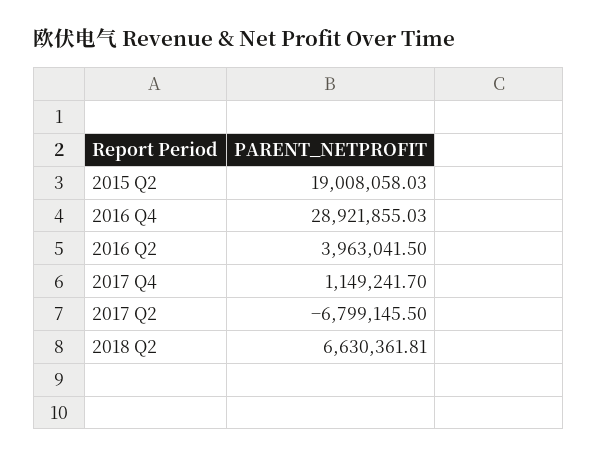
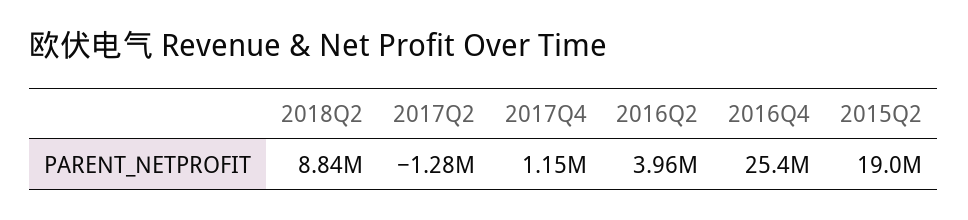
2016 Q4: 28921855.03 -> 25400000
2017 Q2: -6799145.5 -> -1280000
2018 Q2: 6630361.81 -> 8840000

